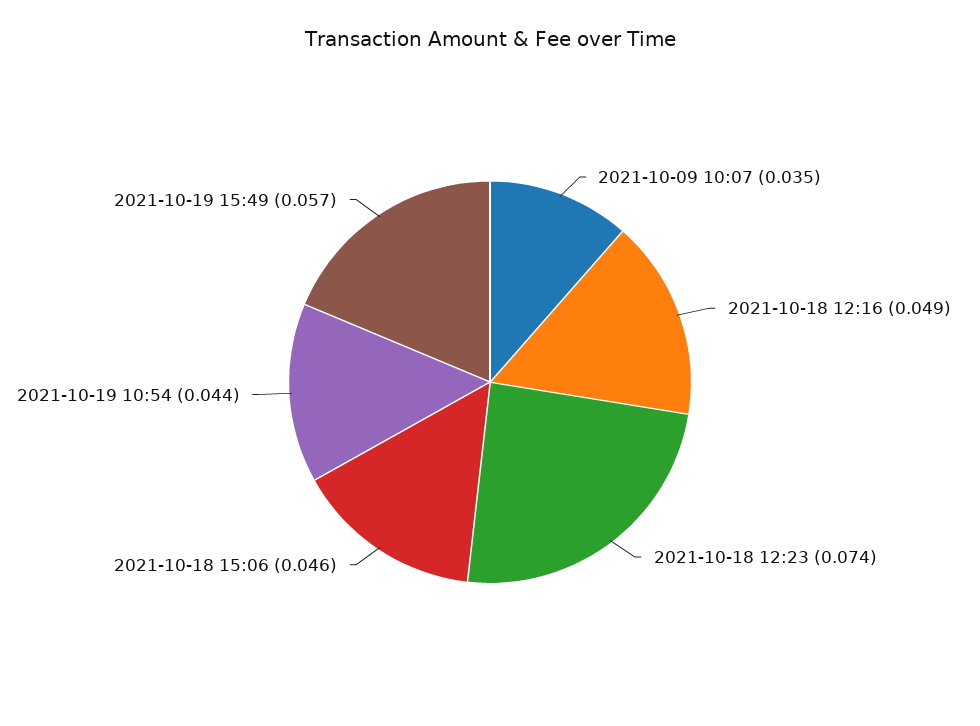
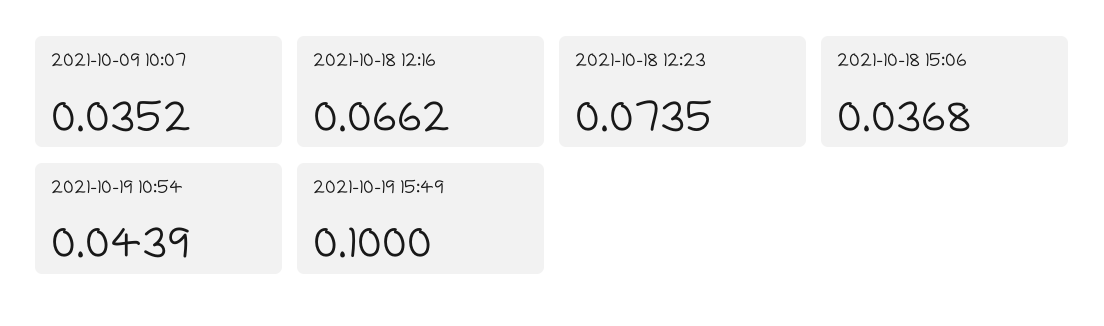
2021-10-18 12:16: 0.049 -> 0.0662
2021-10-18 15:06: 0.046 -> 0.0368
2021-10-19 15:49: 0.057 -> 0.1

